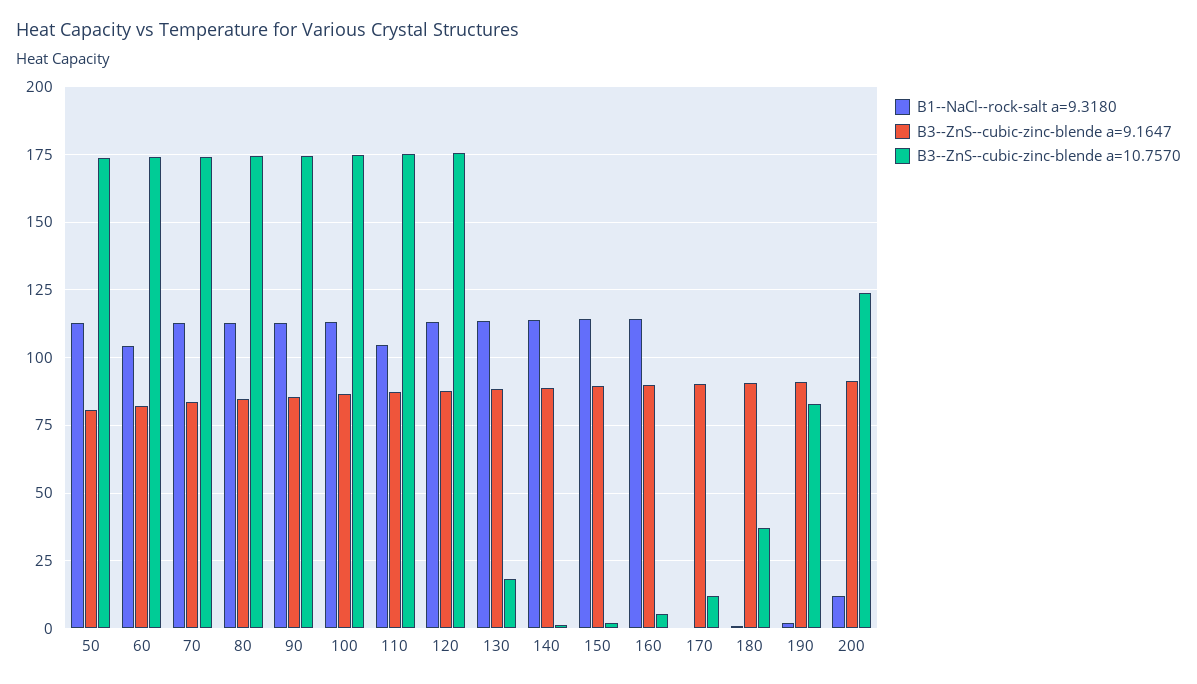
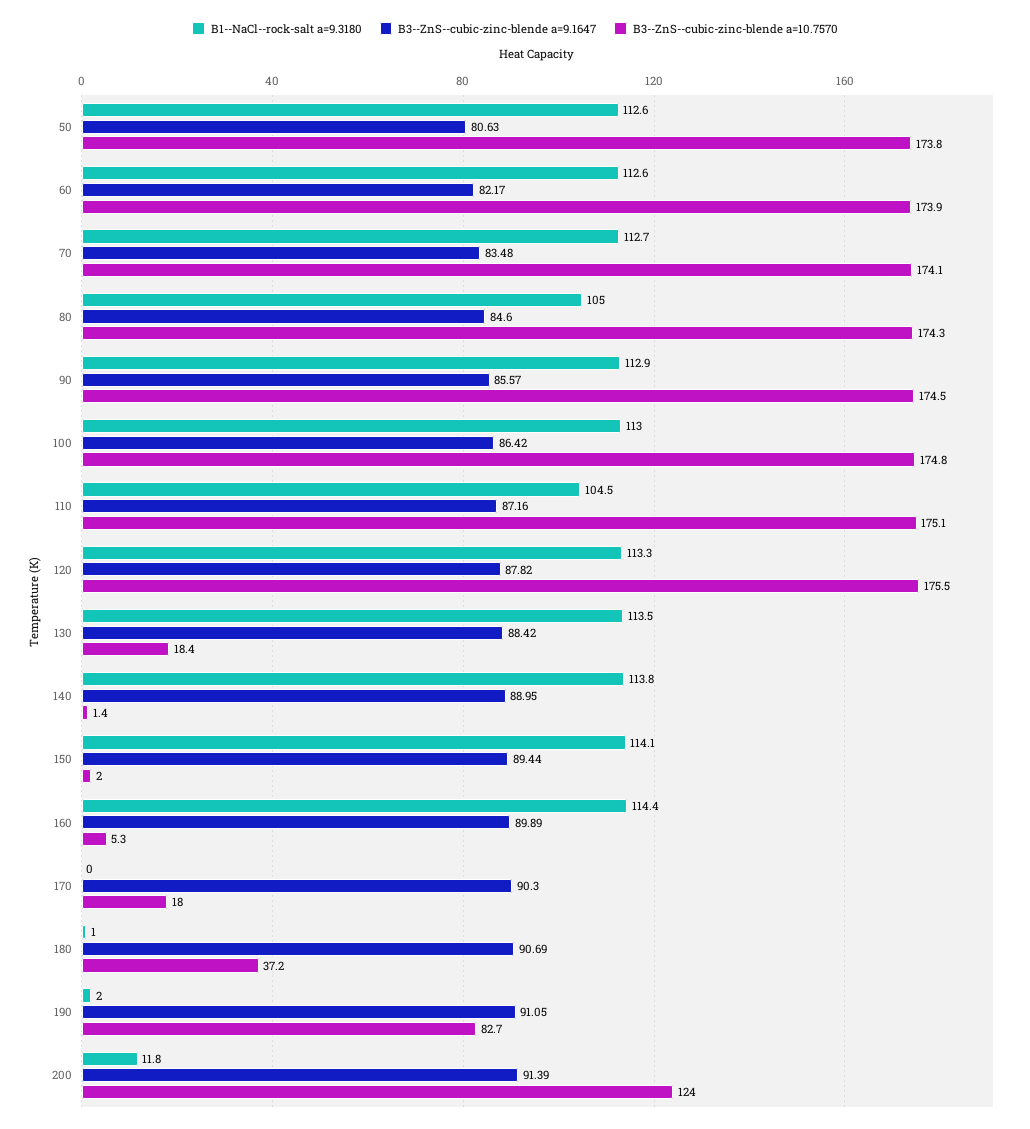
B1--NaCl--rock-salt a=9.3180, 60: 105 -> 112.6
B1--NaCl--rock-salt a=9.3180, 80: 112.5 -> 105
B3--ZnS--cubic-zinc-blende a=10.7570, 170: 12.5 -> 18

